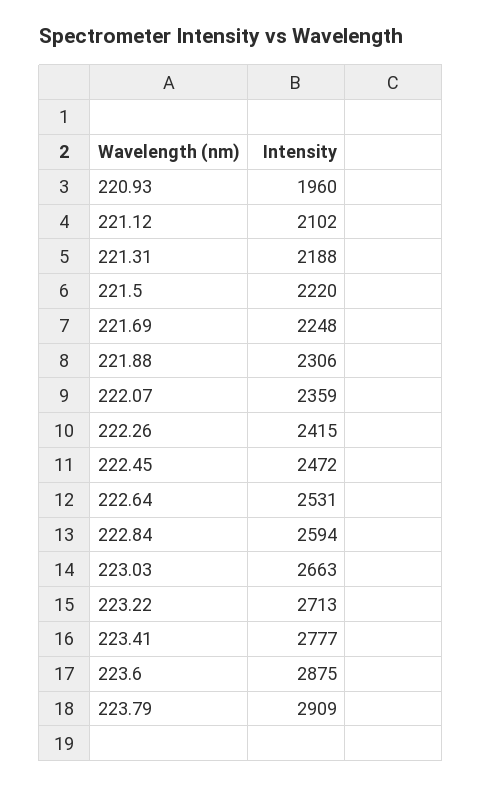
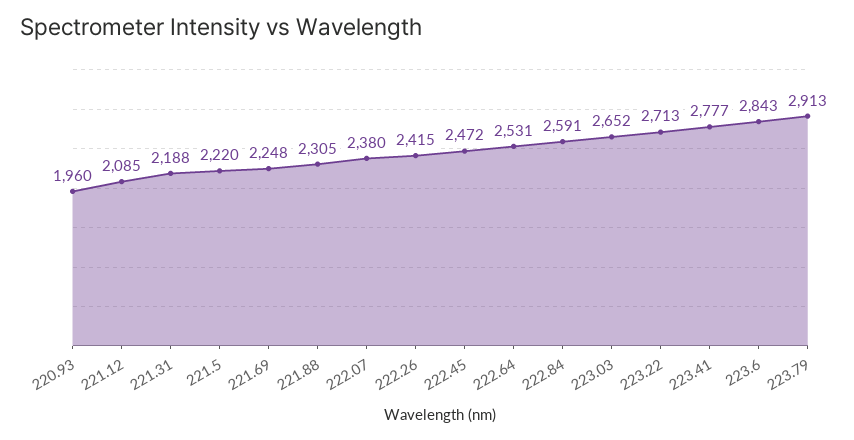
221.12: 2102 -> 2085
221.88: 2306 -> 2305
222.07: 2359 -> 2380
222.84: 2594 -> 2591
223.03: 2663 -> 2652
223.6: 2875 -> 2843
223.79: 2909 -> 2913

